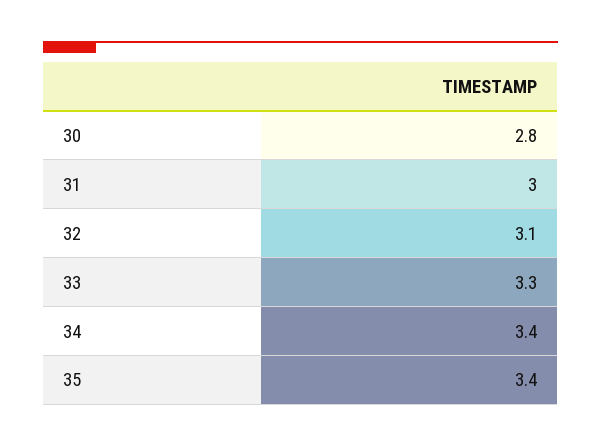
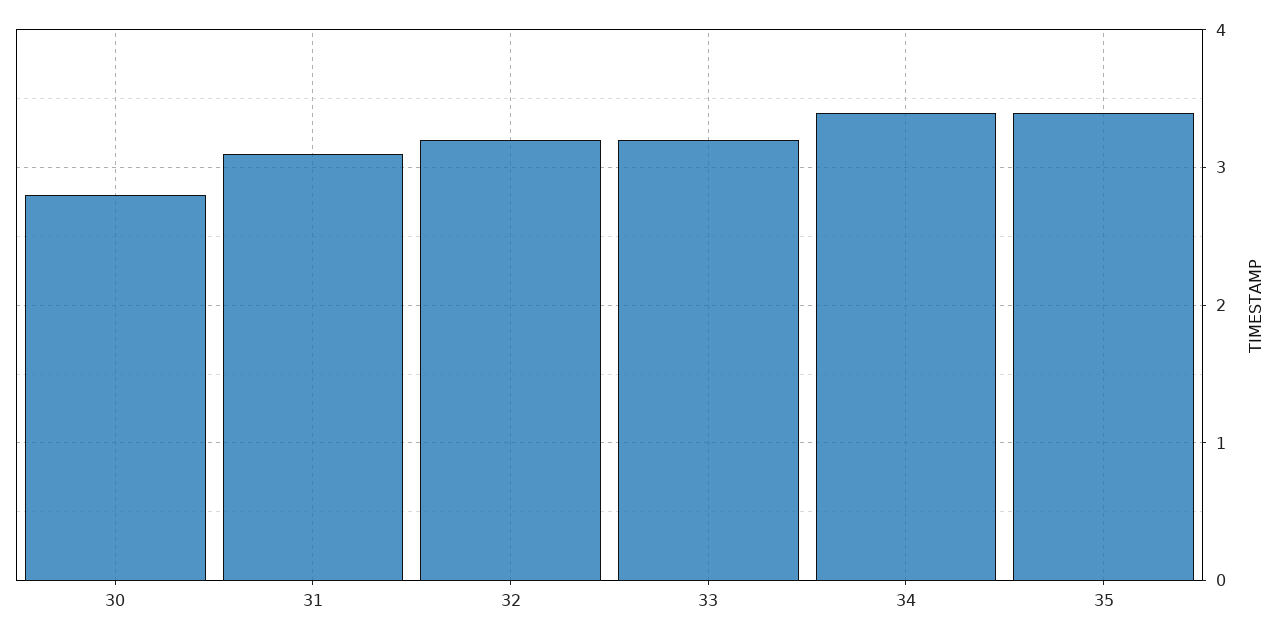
31: 3 -> 3.1
32: 3.1 -> 3.2
33: 3.3 -> 3.2

